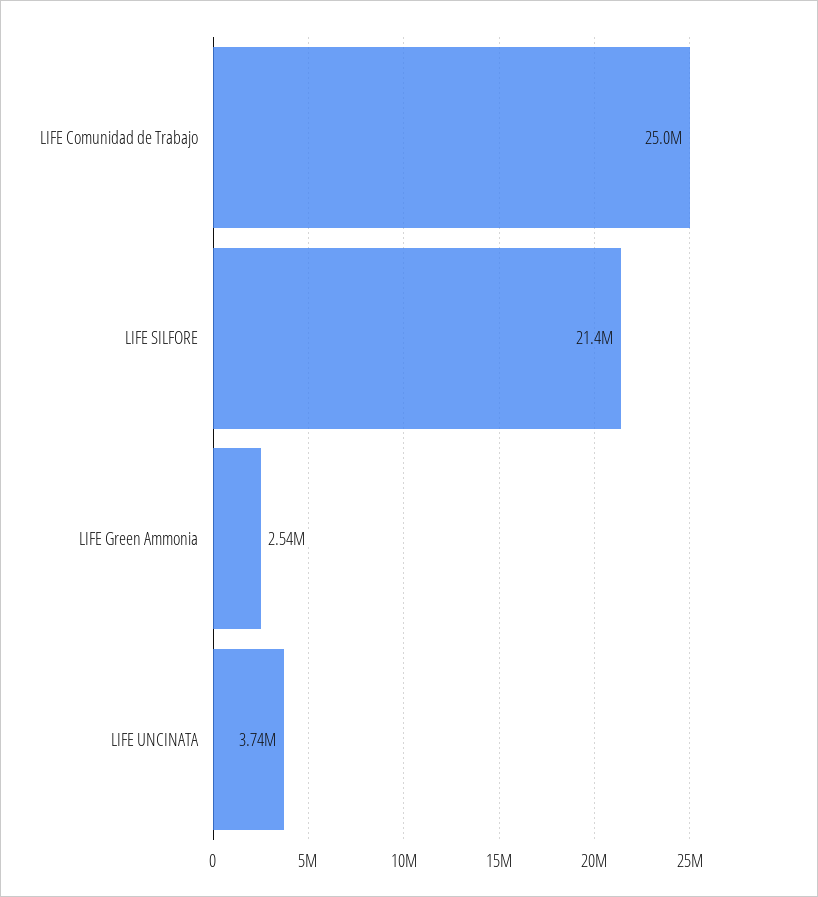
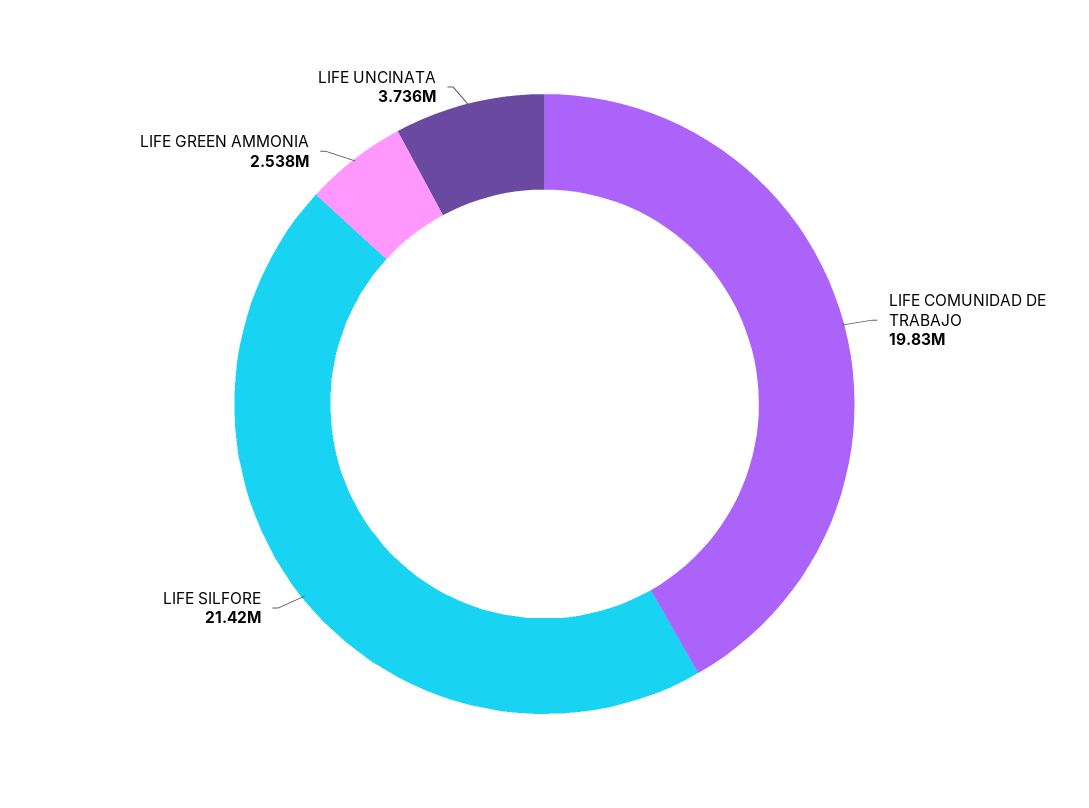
LIFE Comunidad de Trabajo: 25000000 -> 19830000

